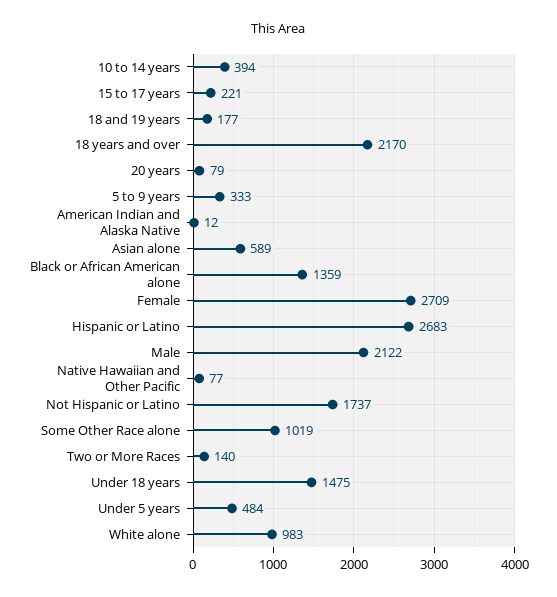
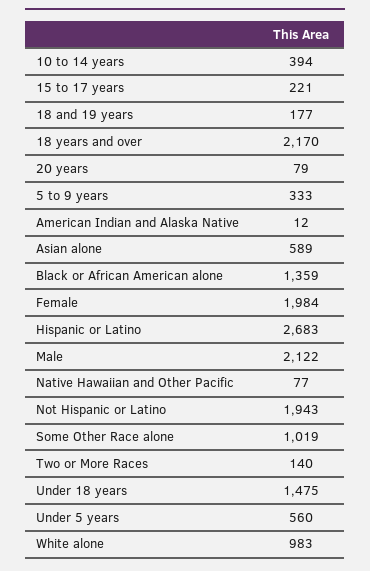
Female: 2709 -> 1984
Not Hispanic or Latino: 1737 -> 1943
Under 5 years: 484 -> 560

